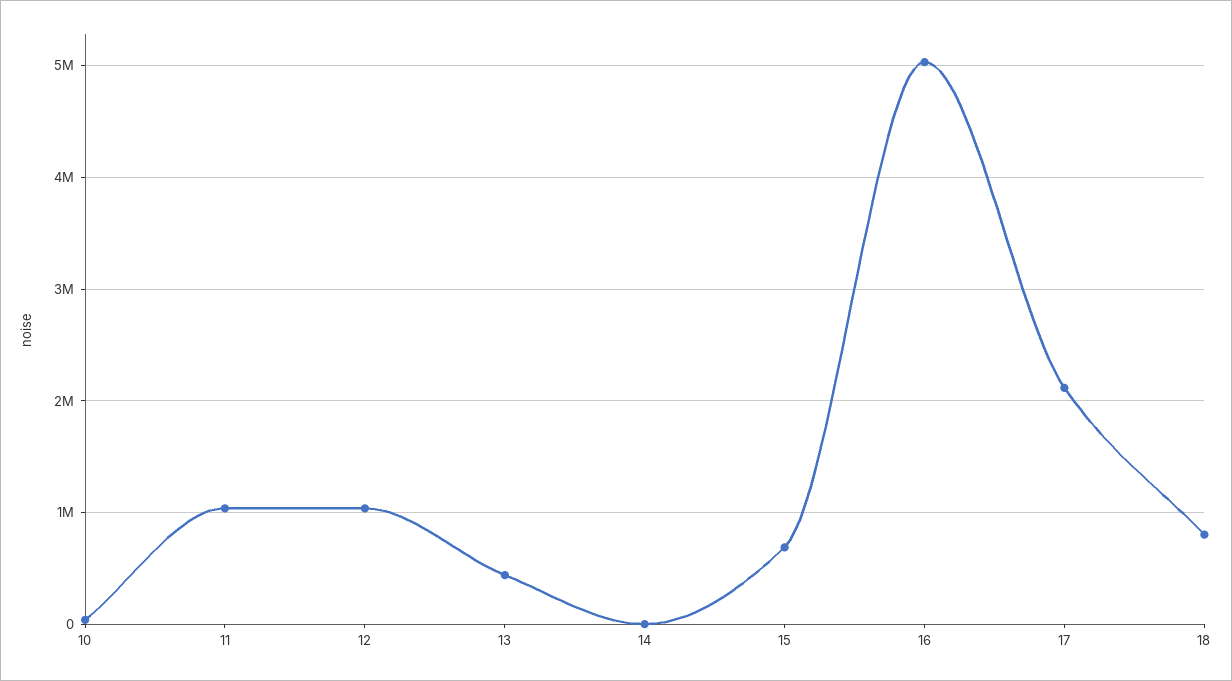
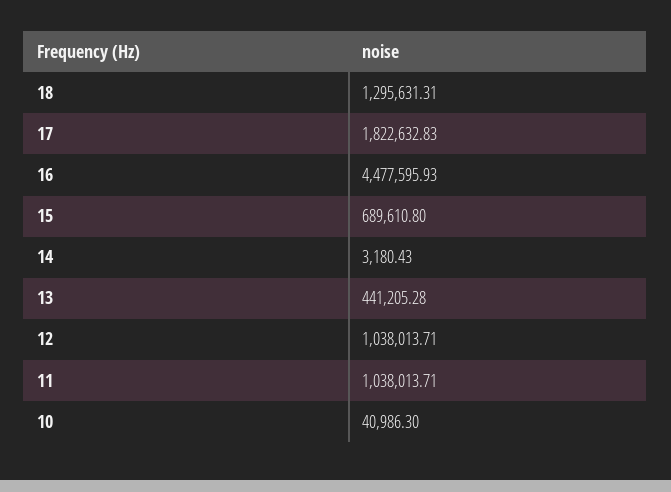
16: 5000000 -> 4477595.93
17: 2100000 -> 1822632.83
18: 800000 -> 1295631.31

